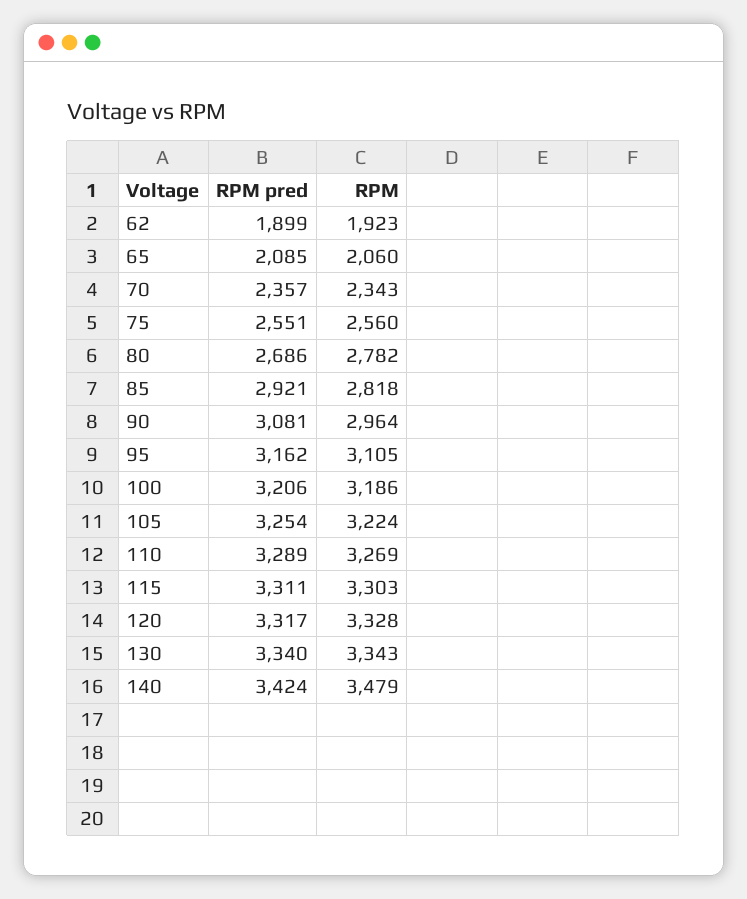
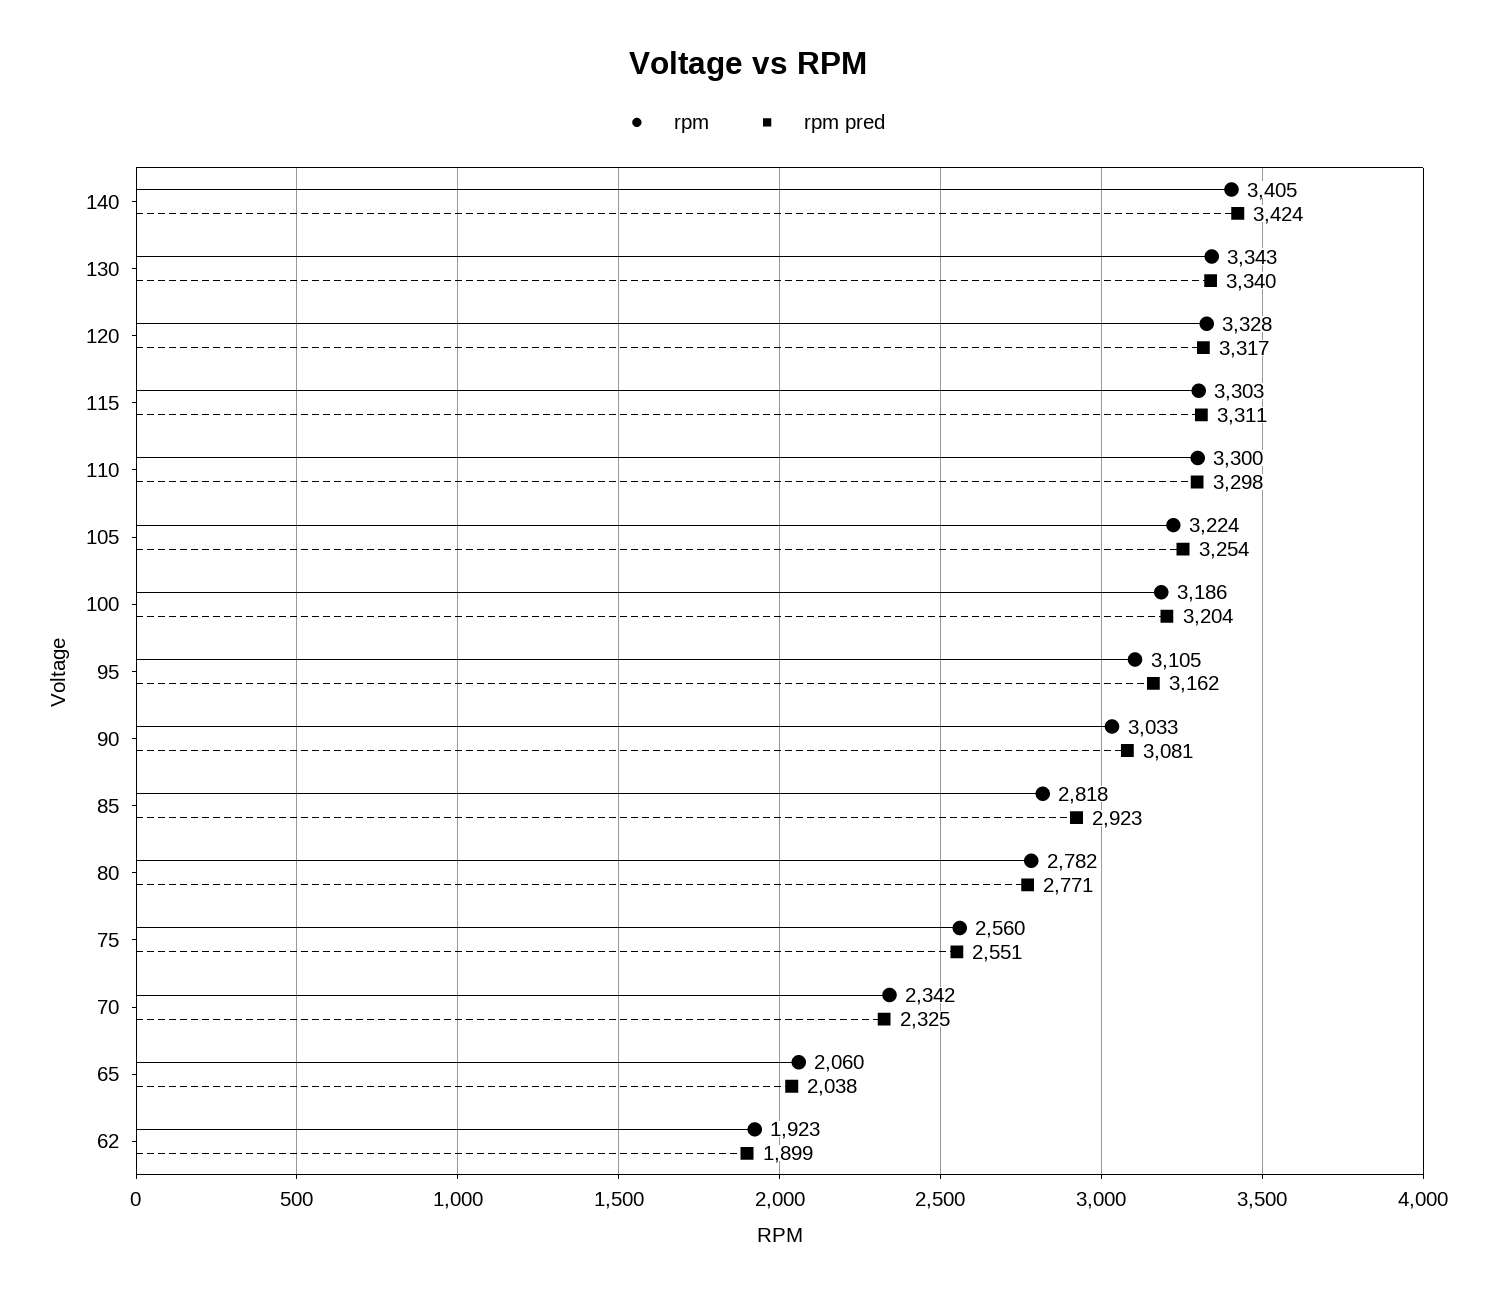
RPM pred, 65: 2085 -> 2038
RPM pred, 70: 2357 -> 2325
RPM, 70: 2343 -> 2342
RPM pred, 80: 2686 -> 2771
RPM pred, 85: 2921 -> 2923
RPM, 90: 2964 -> 3033
RPM pred, 100: 3206 -> 3204
RPM pred, 110: 3289 -> 3298
RPM, 110: 3269 -> 3300
RPM, 140: 3479 -> 3405

